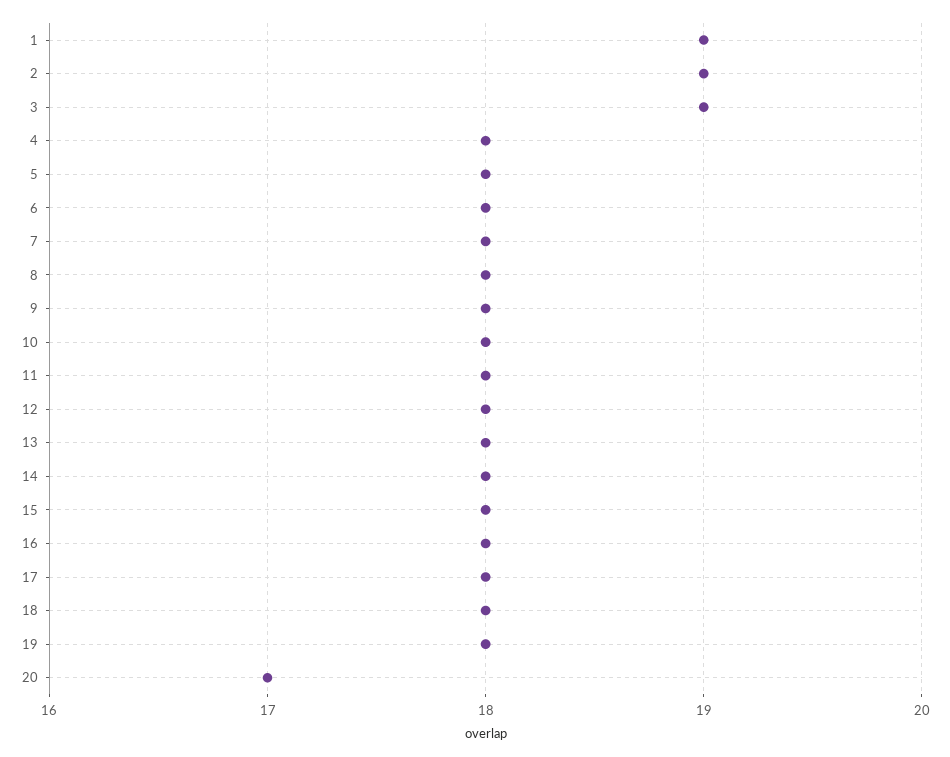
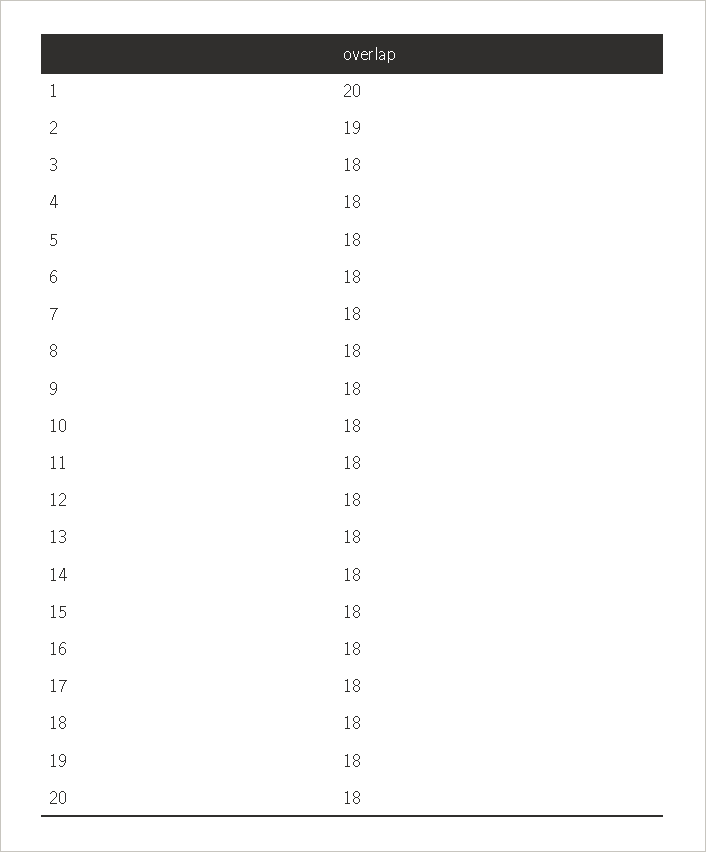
1: 19 -> 20
3: 19 -> 18
20: 17 -> 18

